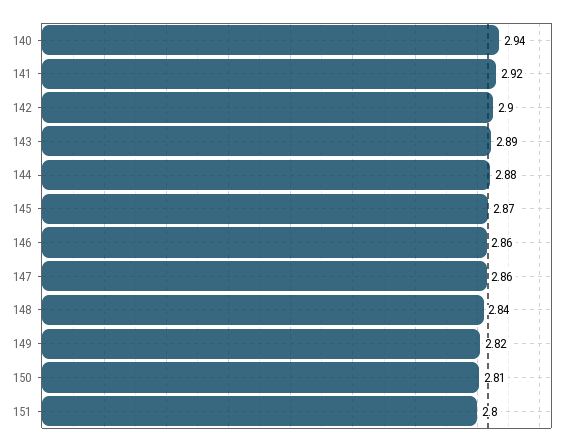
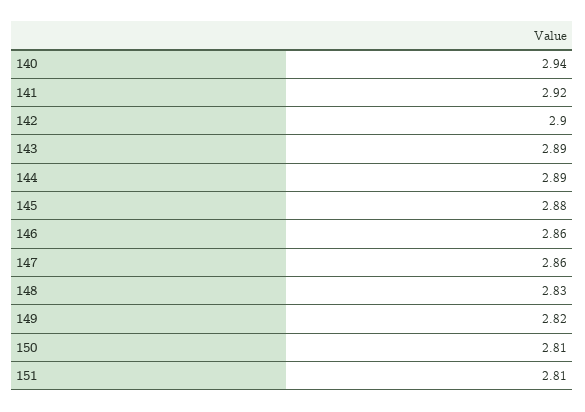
144: 2.88 -> 2.89
145: 2.87 -> 2.88
148: 2.84 -> 2.83
151: 2.8 -> 2.81

